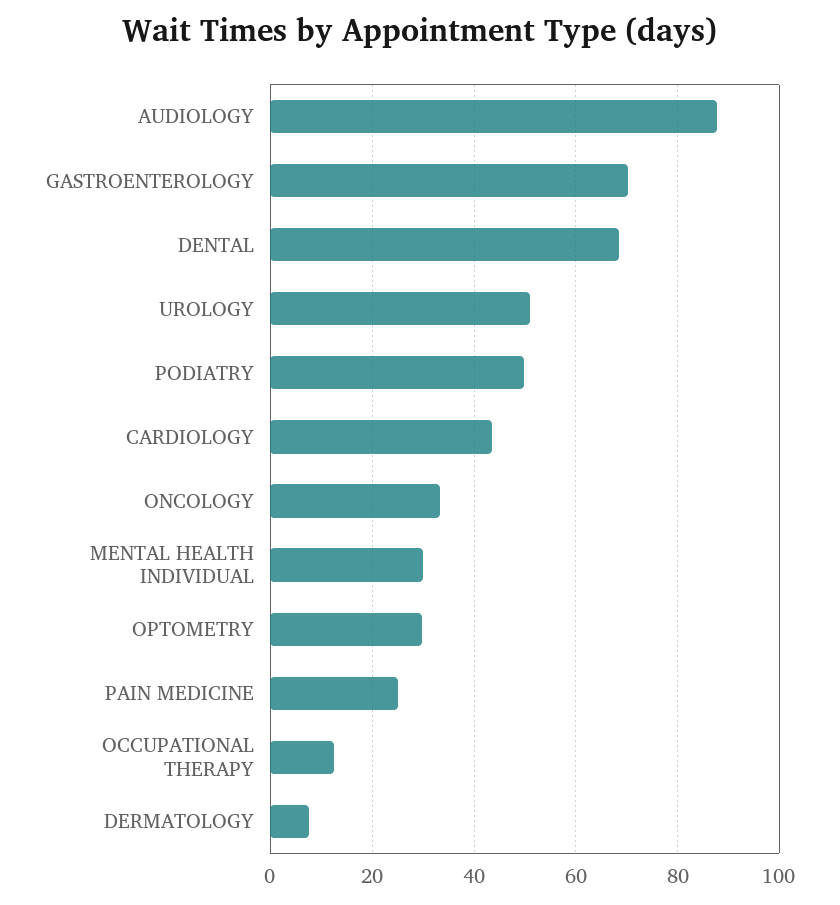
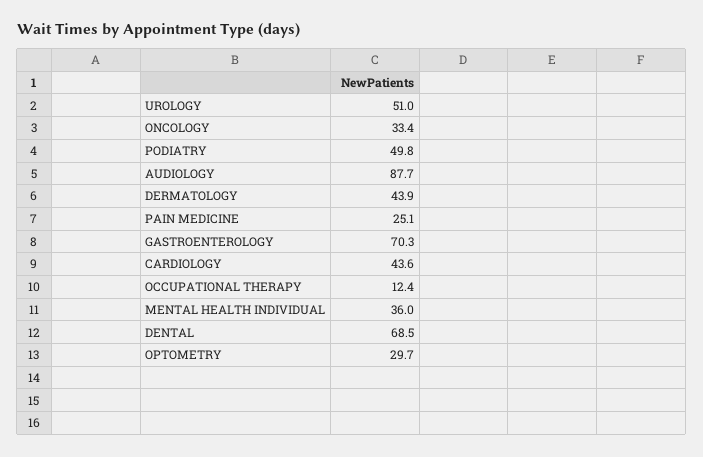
MENTAL HEALTH INDIVIDUAL: 30 -> 36
DERMATOLOGY: 8 -> 43.9

